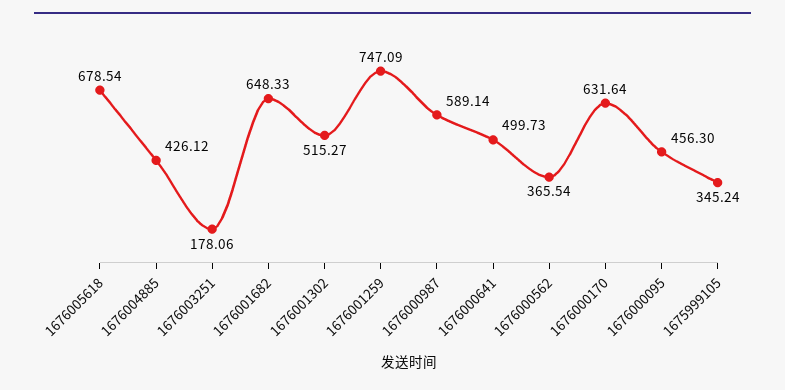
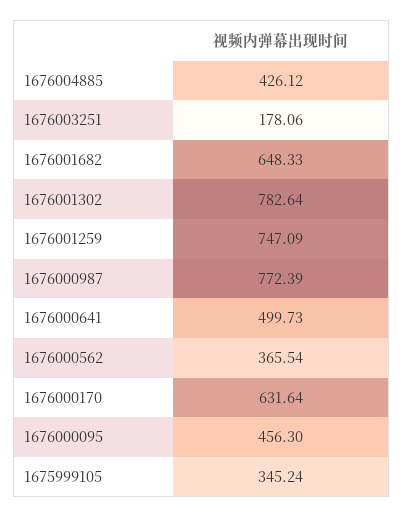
1676005618: 678.54 -> none
1676001302: 515.27 -> 782.64
1676000987: 589.14 -> 772.39

